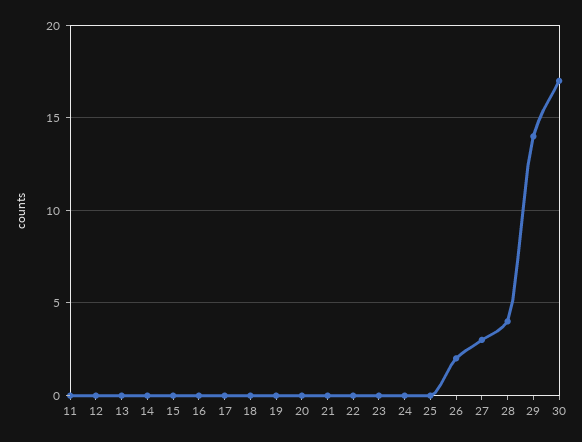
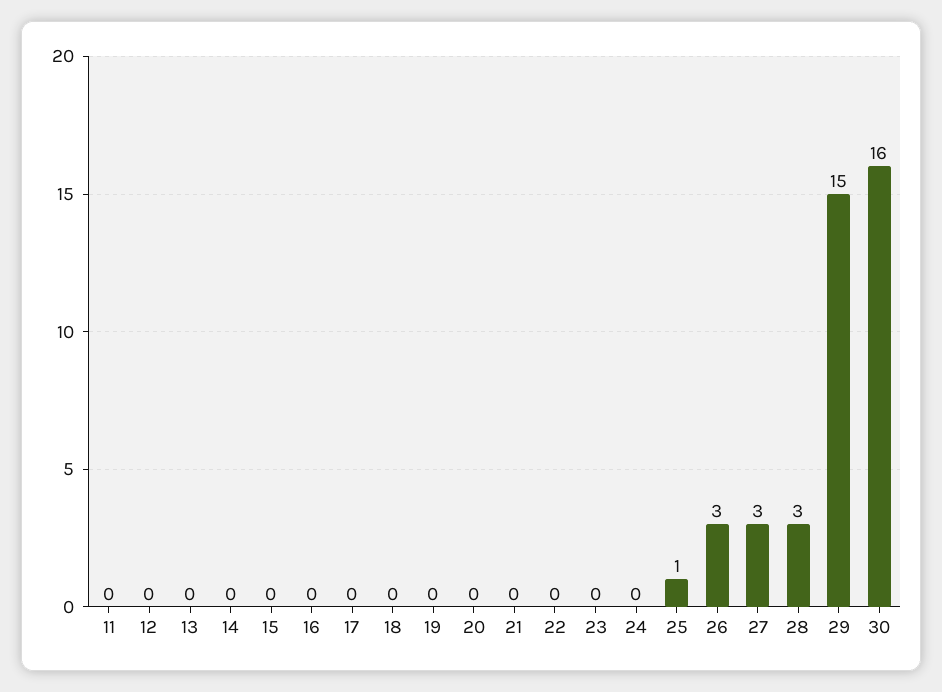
25: 0 -> 1
26: 2 -> 3
28: 4 -> 3
29: 14 -> 15
30: 17 -> 16

